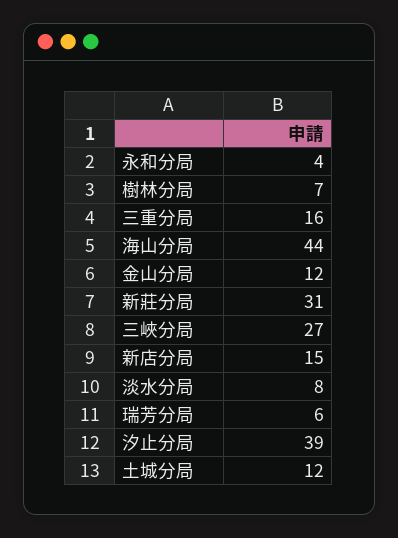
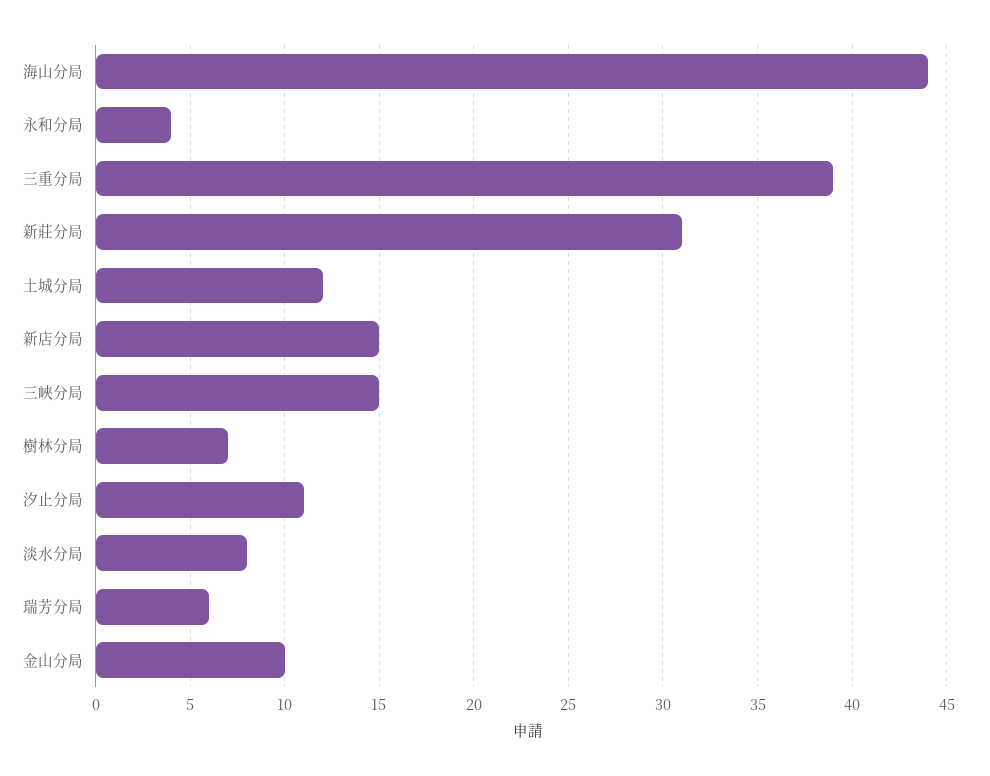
三重分局: 16 -> 39
金山分局: 12 -> 10
三峽分局: 27 -> 15
汐止分局: 39 -> 11

